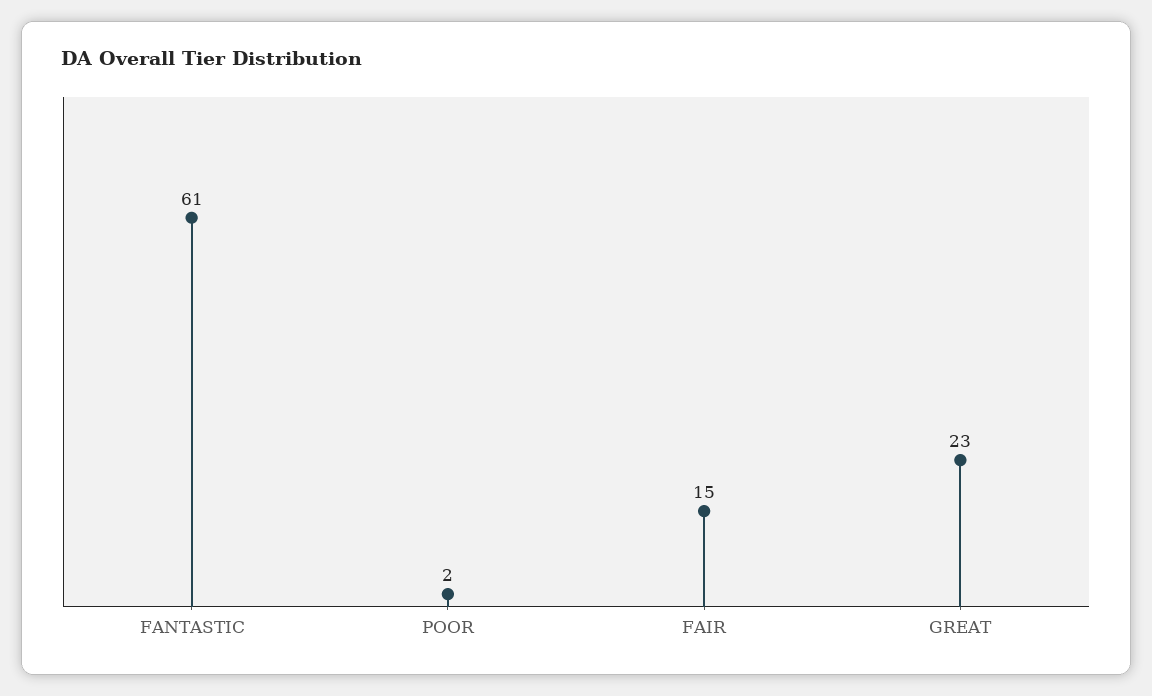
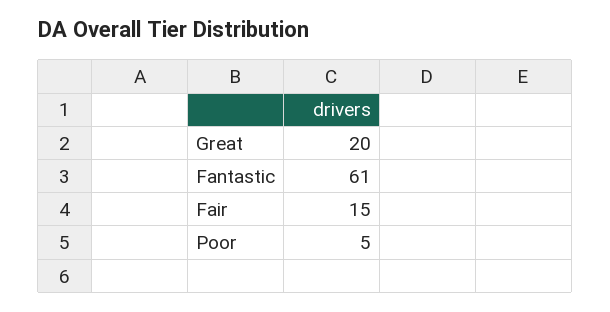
POOR: 2 -> 5
GREAT: 23 -> 20

